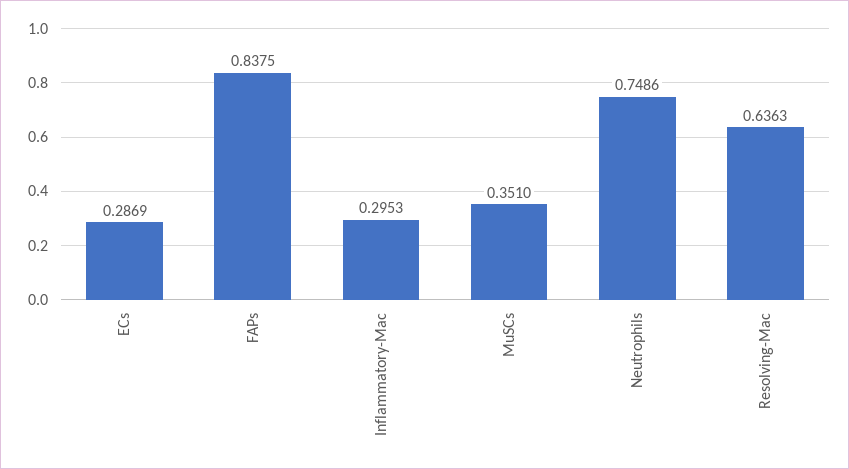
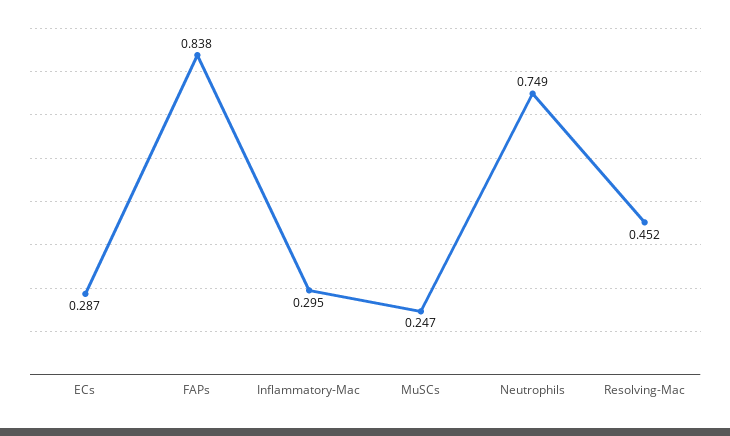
MuSCs: 0.351 -> 0.247
Resolving-Mac: 0.6363 -> 0.452

